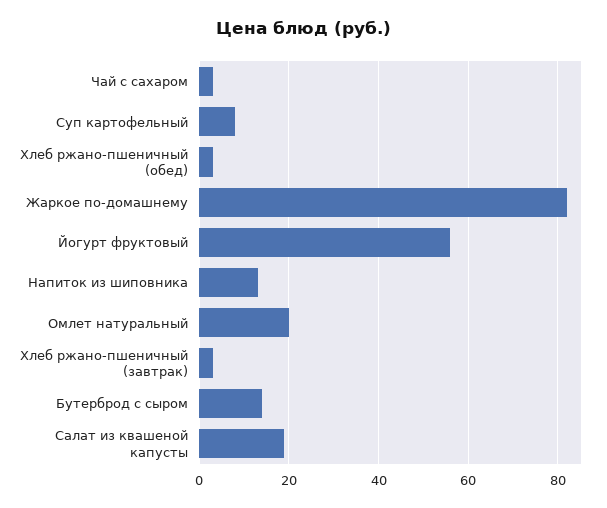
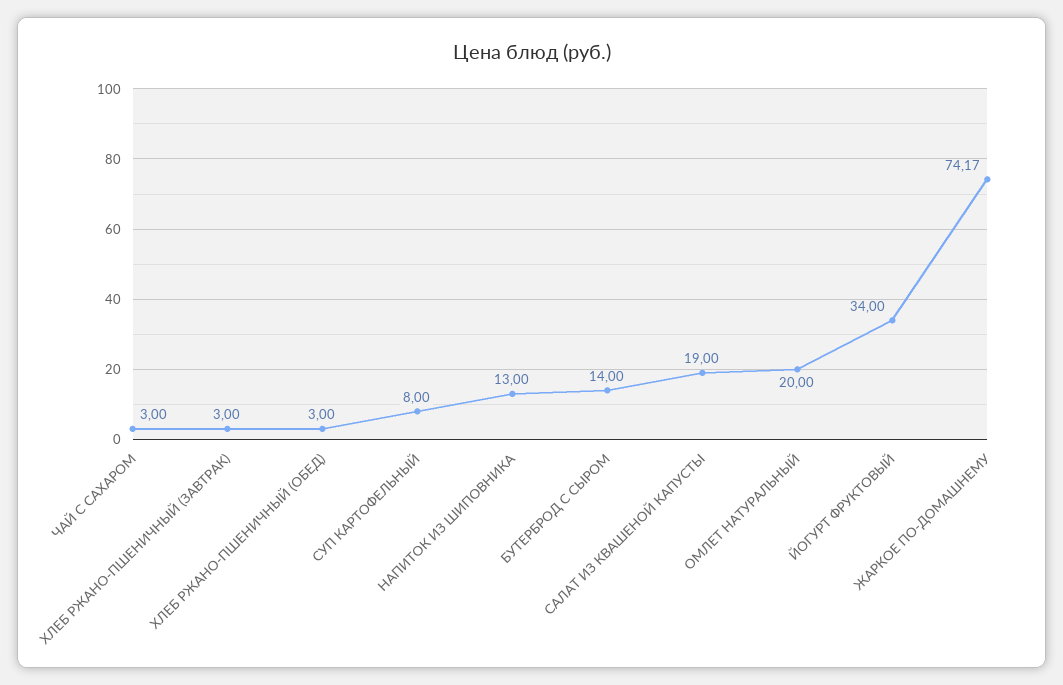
Жаркое по-домашнему: 82 -> 74.17
Йогурт фруктовый: 56 -> 34

